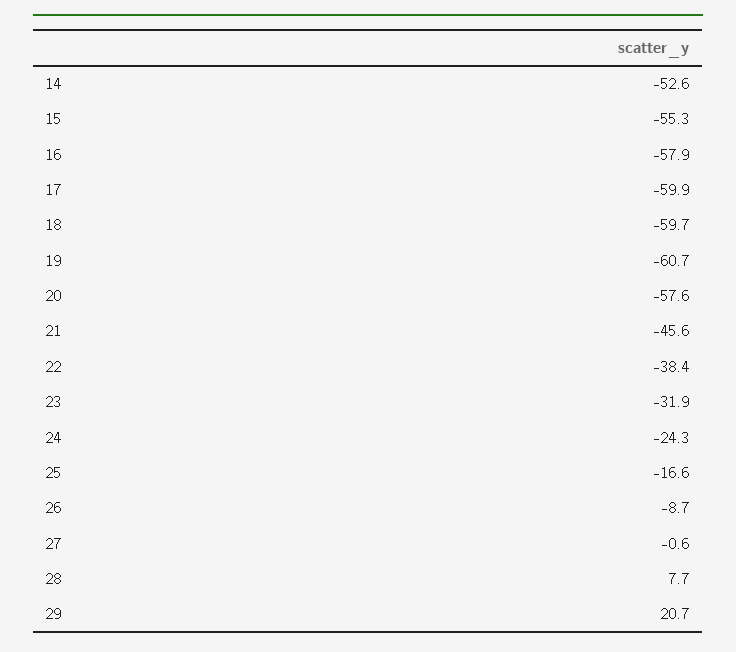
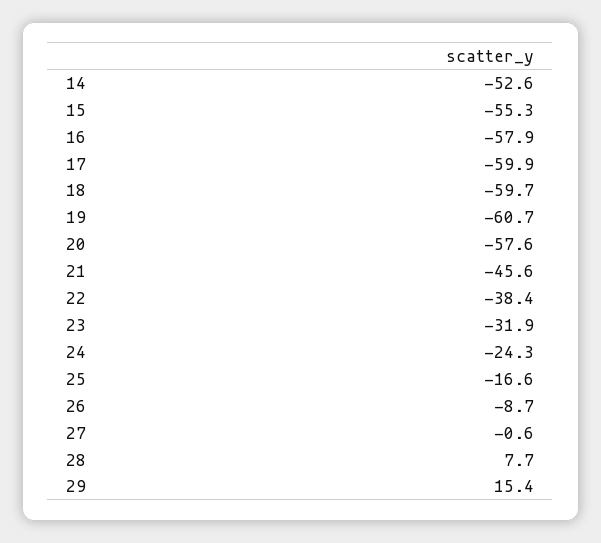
29: 20.7 -> 15.4

